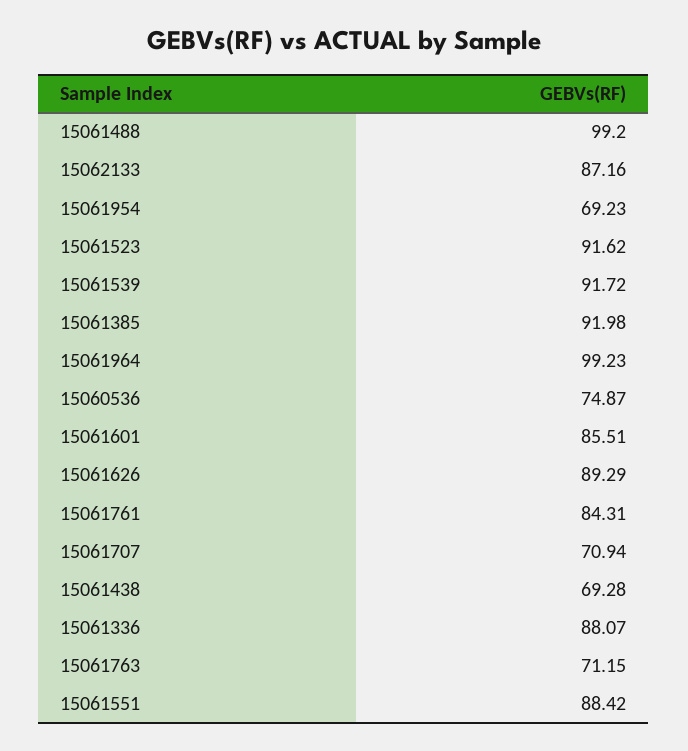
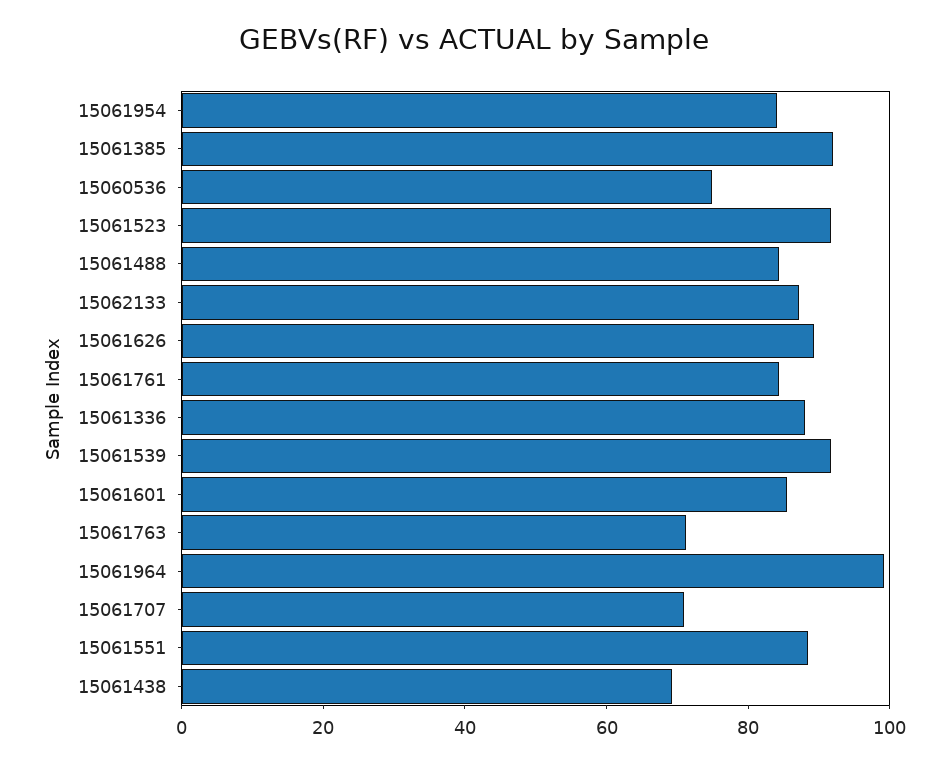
15061488: 99.2 -> 85
15061954: 69.23 -> 85

